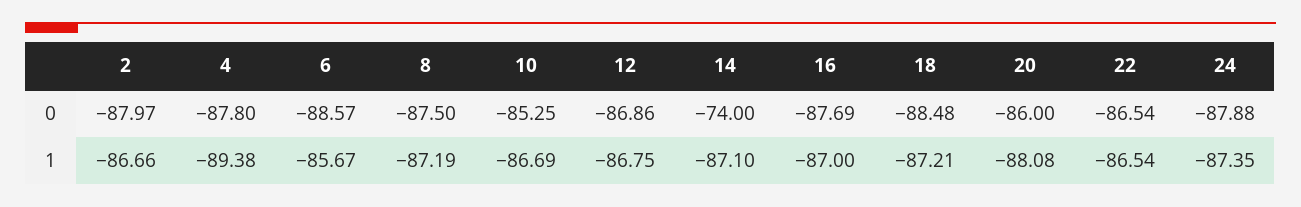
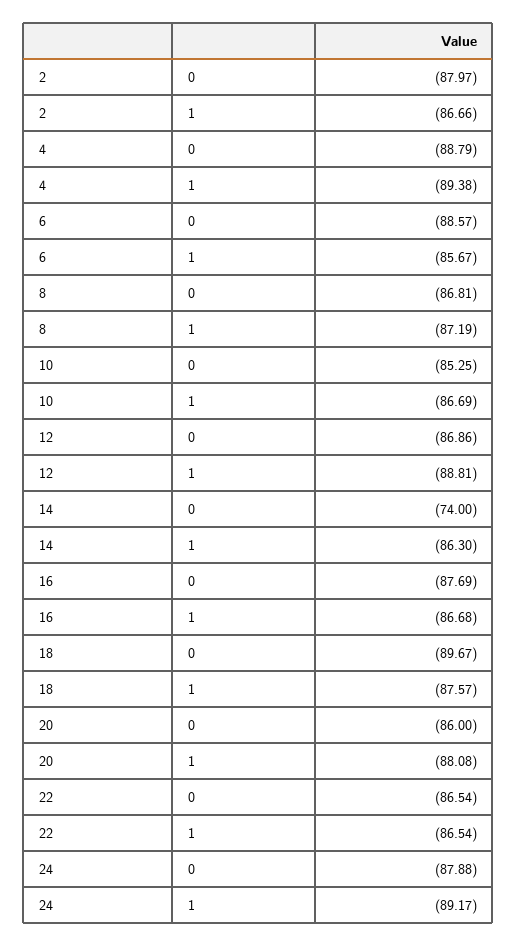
4, 0: -87.8 -> -88.79
8, 0: -87.5 -> -86.81
18, 0: -88.48 -> -89.67
12, 1: -86.75 -> -88.81
14, 1: -87.1 -> -86.3
16, 1: -87 -> -86.68
18, 1: -87.21 -> -87.57
24, 1: -87.35 -> -89.17

